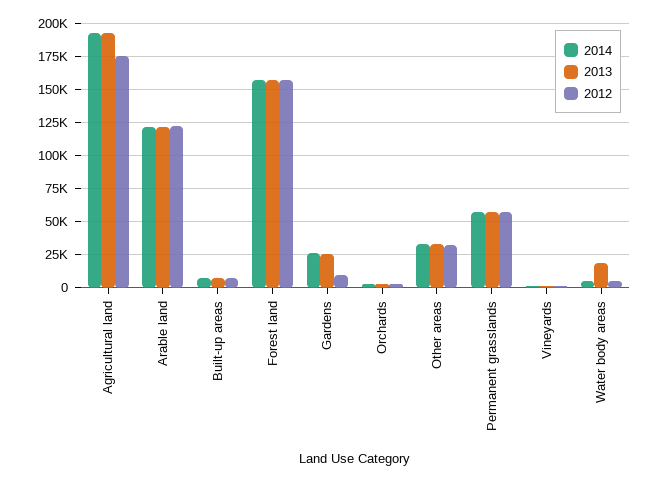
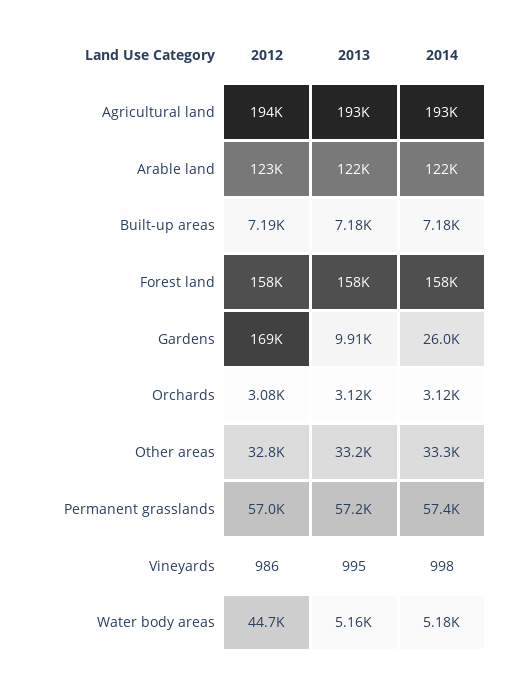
2012, Agricultural land: 175000 -> 194000
2013, Gardens: 25000 -> 9910
2012, Gardens: 10000 -> 169000
2013, Water body areas: 20000 -> 5160
2012, Water body areas: 5000 -> 44700

